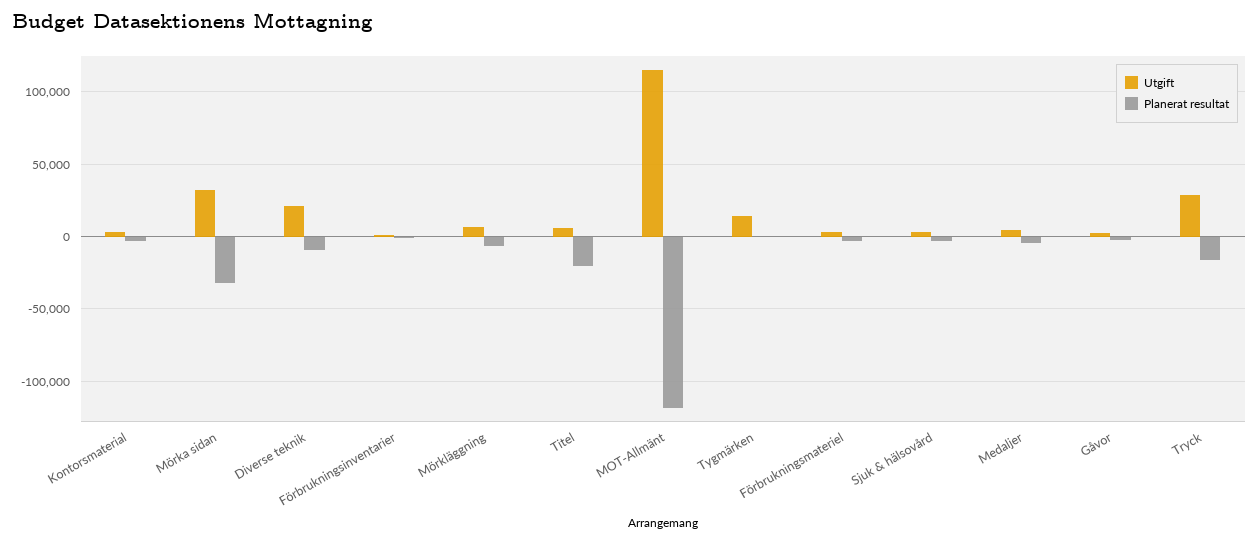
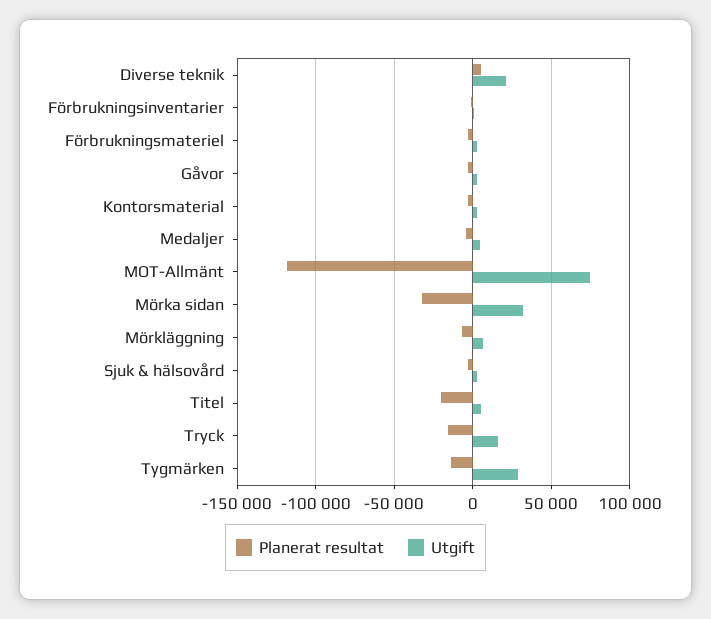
Planerat resultat, Diverse teknik: -10000 -> 5000
Utgift, MOT-Allmänt: 115000 -> 75000
Utgift, Tygmärken: 15000 -> 30000
Planerat resultat, Tygmärken: 0 -> -15000
Utgift, Tryck: 30000 -> 15000

